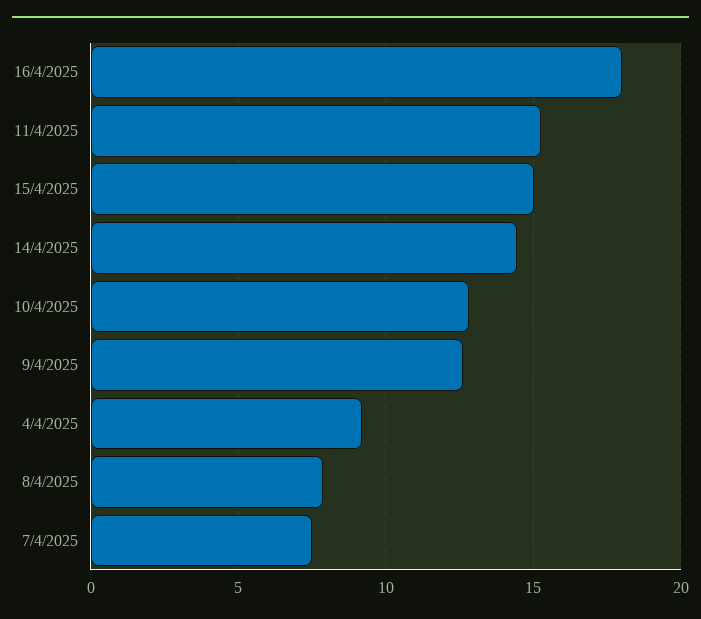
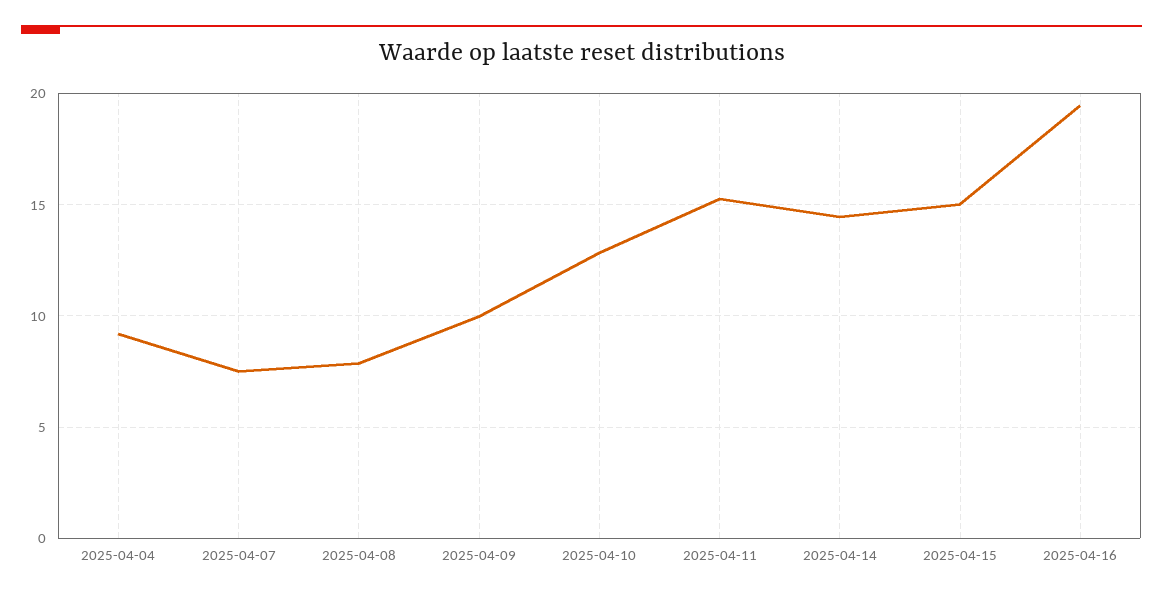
16/4/2025: 18 -> 19.5
9/4/2025: 12.5 -> 10

